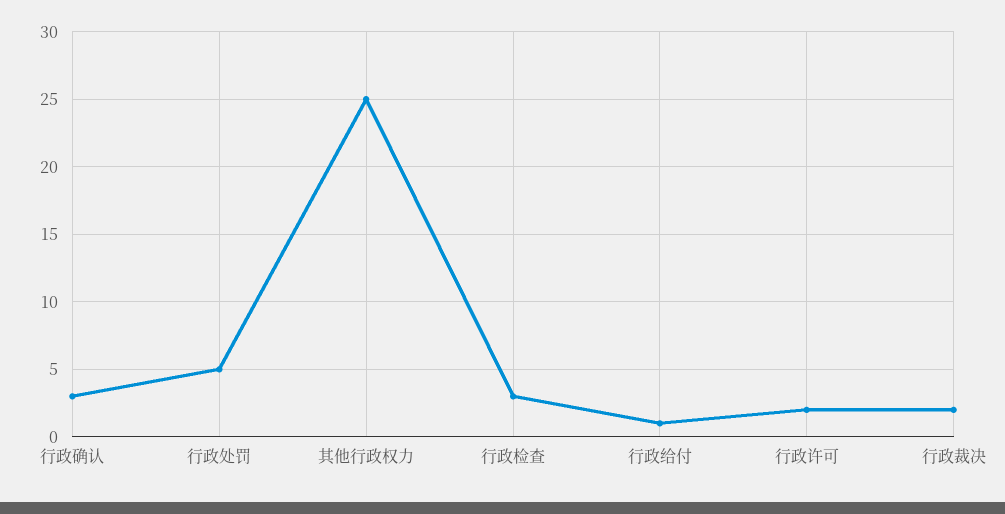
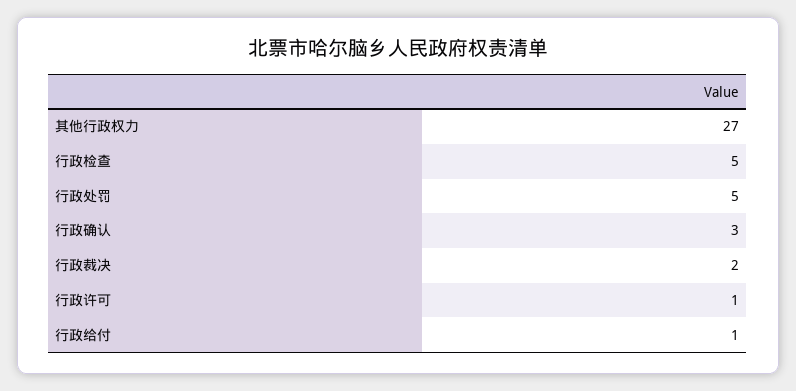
其他行政权力: 25 -> 27
行政检查: 3 -> 5
行政许可: 2 -> 1

